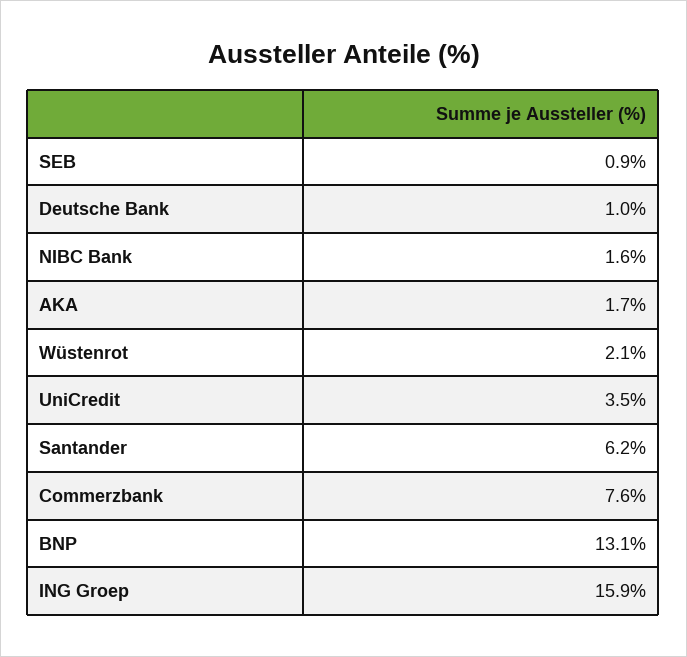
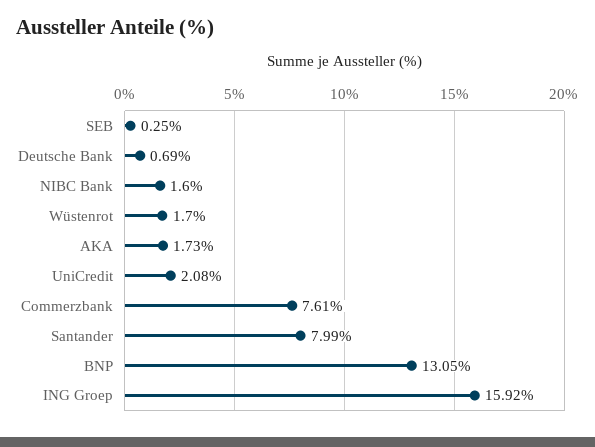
SEB: 0.9 -> 0.25
Deutsche Bank: 1 -> 0.69
Wüstenrot: 2.1 -> 1.7
UniCredit: 3.5 -> 2.08
Santander: 6.2 -> 7.99

